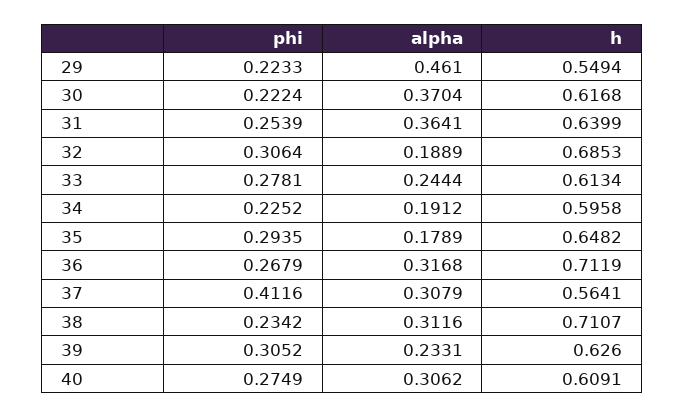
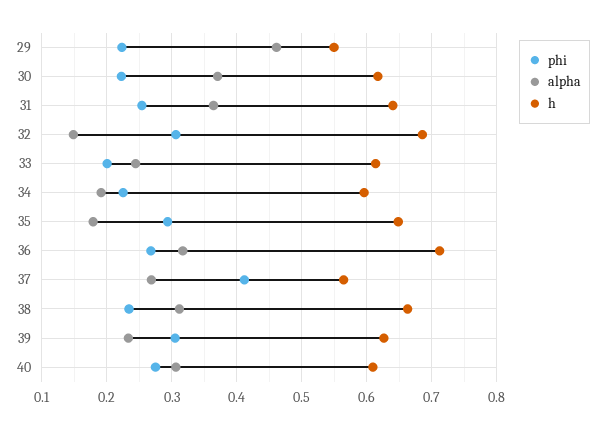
alpha, 32: 0.1889 -> 0.15
phi, 33: 0.2781 -> 0.2
alpha, 37: 0.3079 -> 0.27
h, 38: 0.7107 -> 0.66

